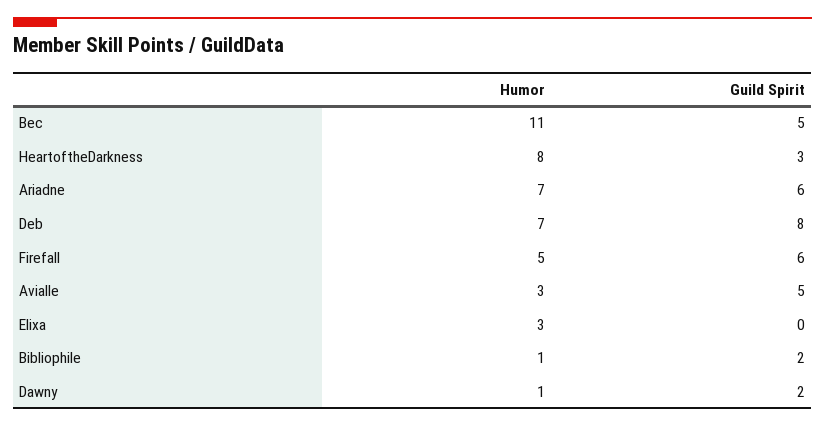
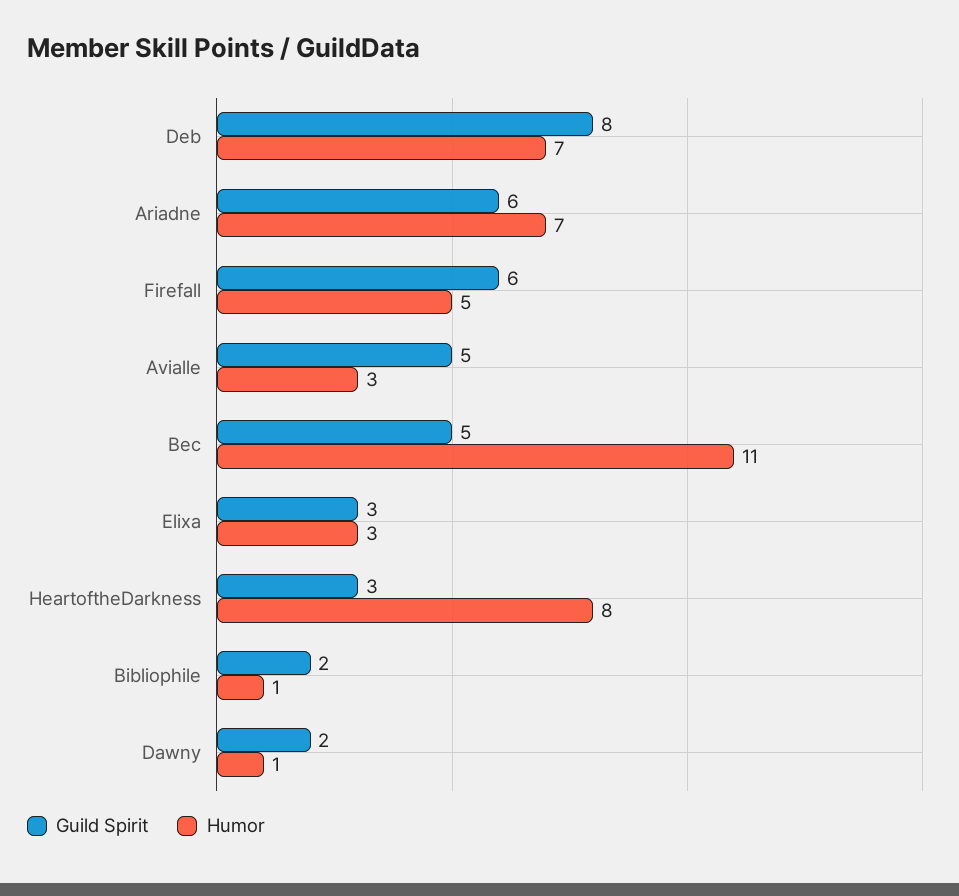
Guild Spirit, Elixa: 0 -> 3

